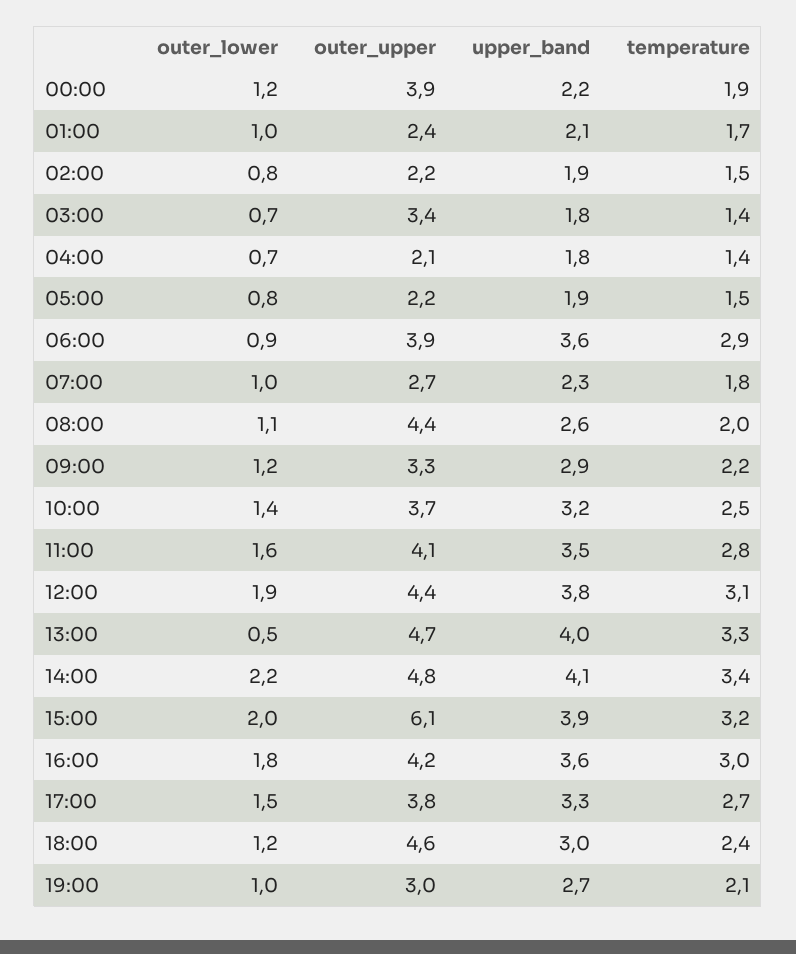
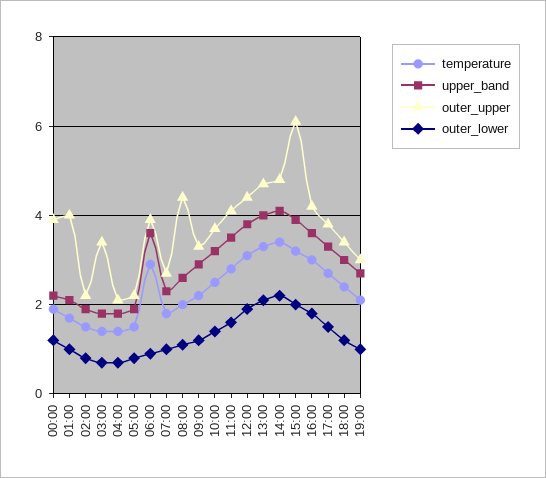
outer_upper, 01:00: 2.4 -> 4
outer_lower, 13:00: 0.5 -> 2
outer_upper, 18:00: 4.6 -> 3.5

